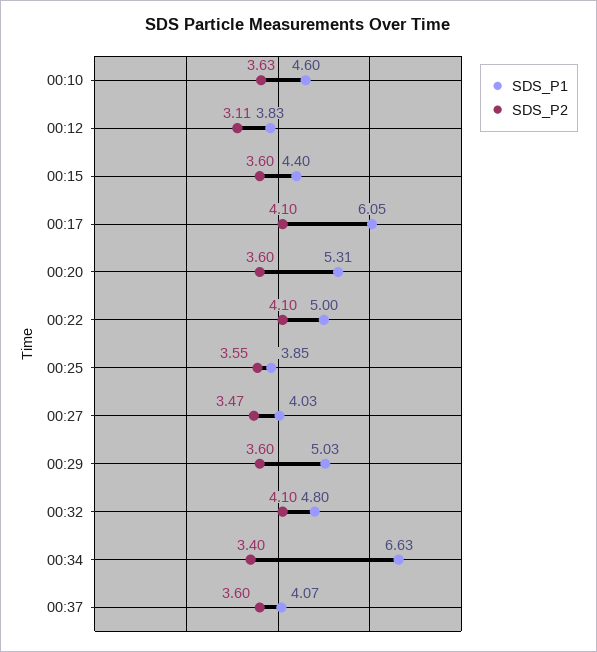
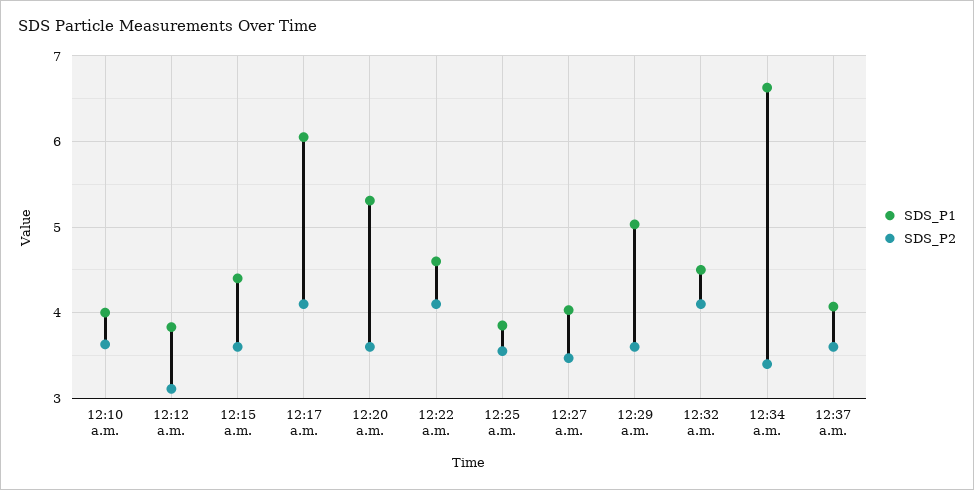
SDS_P1, 00:10: 4.6 -> 4
SDS_P1, 00:22: 5 -> 4.6
SDS_P1, 00:32: 4.8 -> 4.5

